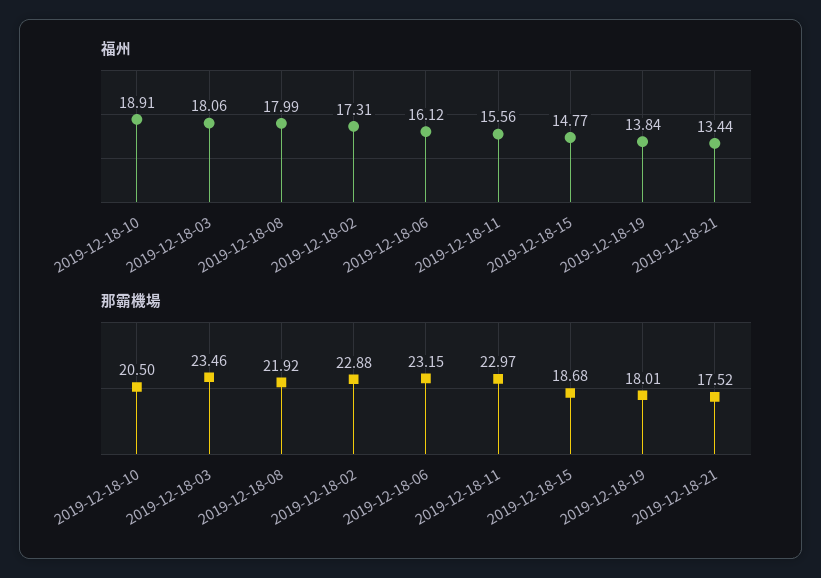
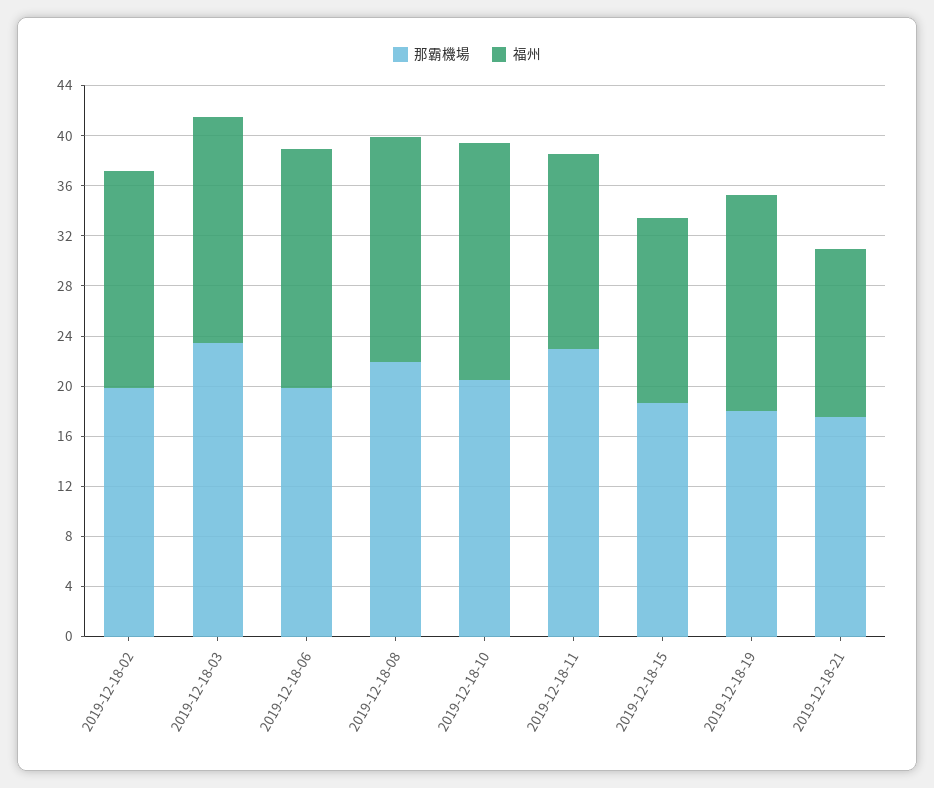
福州, 2019-12-18-06: 16.12 -> 19
福州, 2019-12-18-19: 13.84 -> 17
那霸機場, 2019-12-18-02: 22.88 -> 20
那霸機場, 2019-12-18-06: 23.15 -> 20

